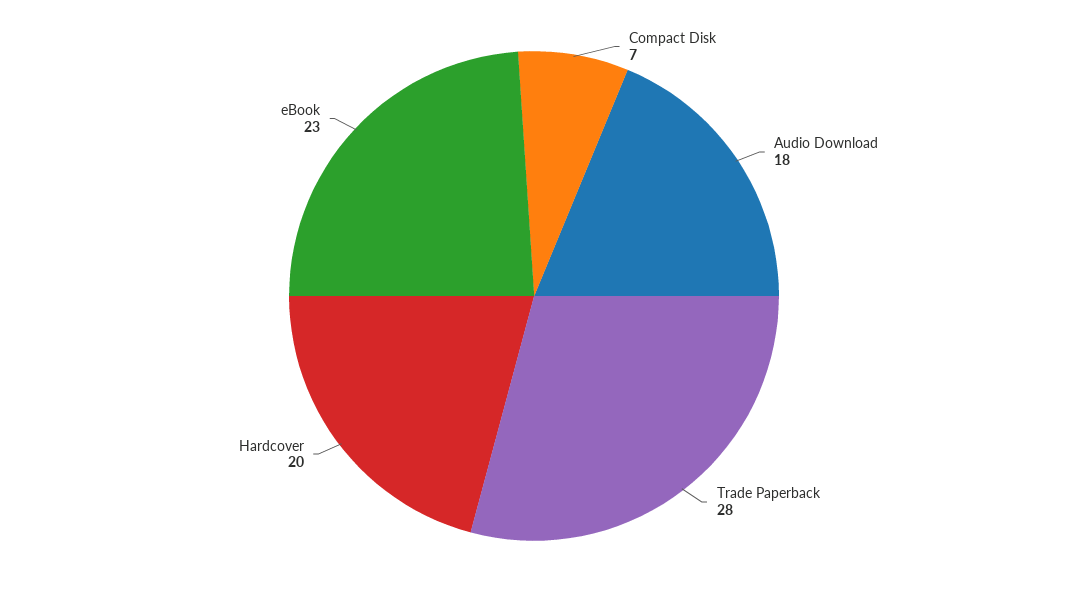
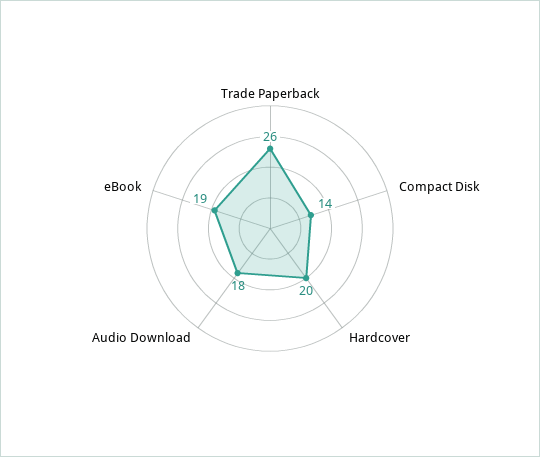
Compact Disk: 7 -> 14
Trade Paperback: 28 -> 26
eBook: 23 -> 19

